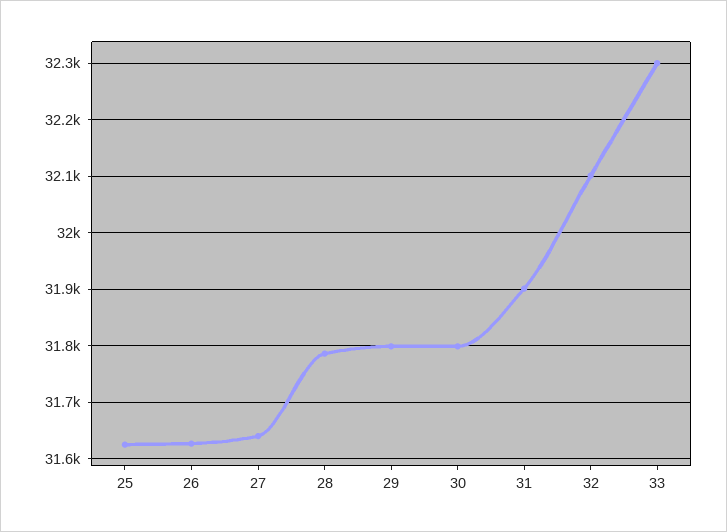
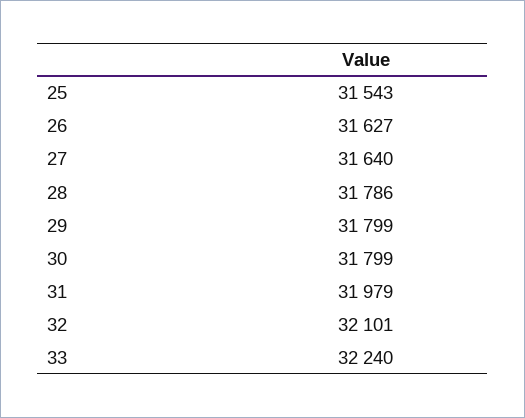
25: 31620 -> 31543
31: 31900 -> 31979
33: 32300 -> 32240

